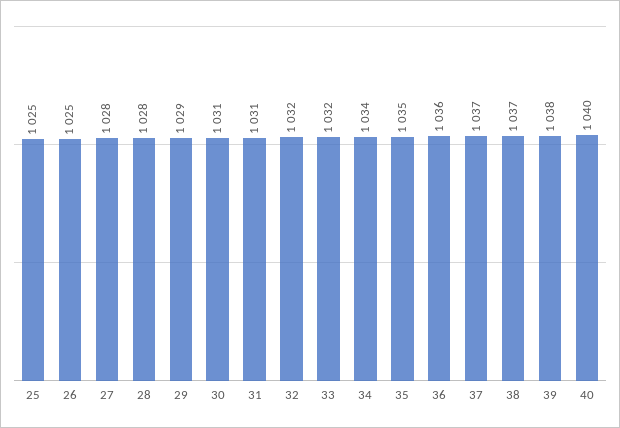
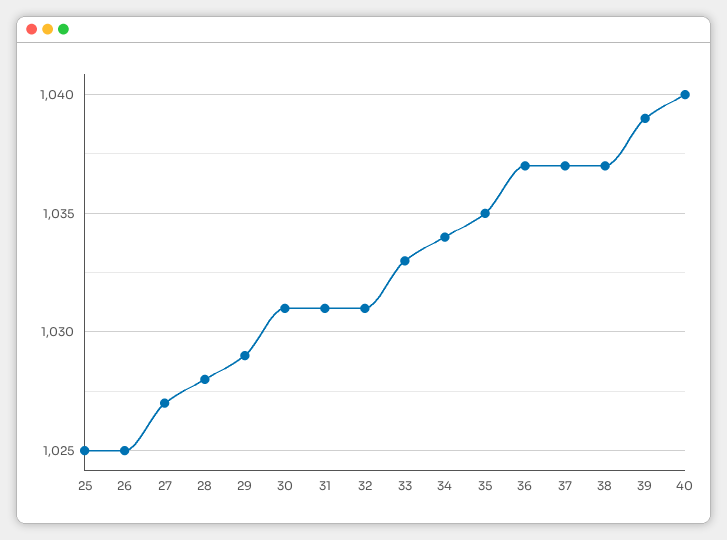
27: 1028 -> 1027
32: 1032 -> 1031
33: 1032 -> 1033
36: 1036 -> 1037
39: 1038 -> 1039

